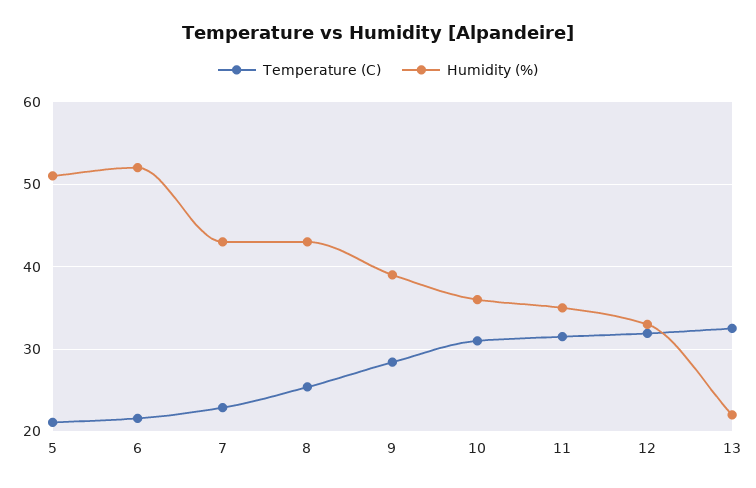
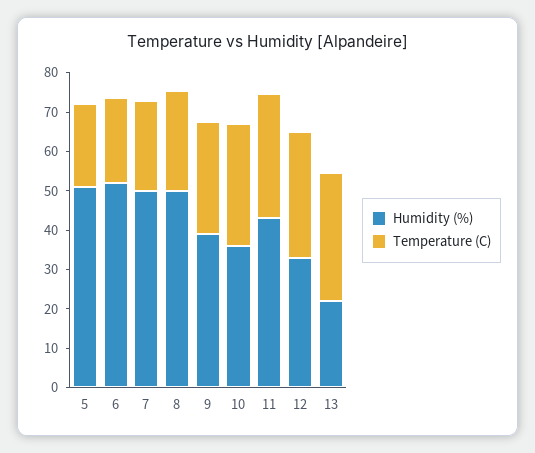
Humidity (%), 7: 43 -> 50
Humidity (%), 8: 43 -> 50
Humidity (%), 11: 35 -> 42.5

